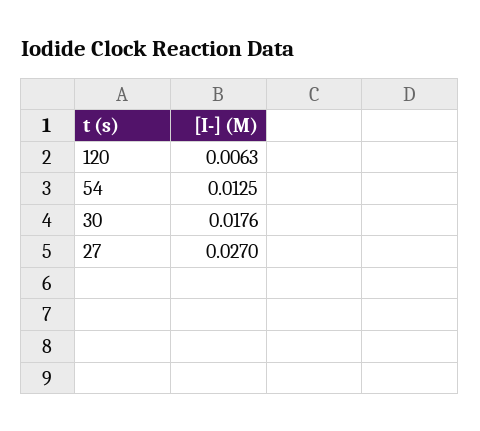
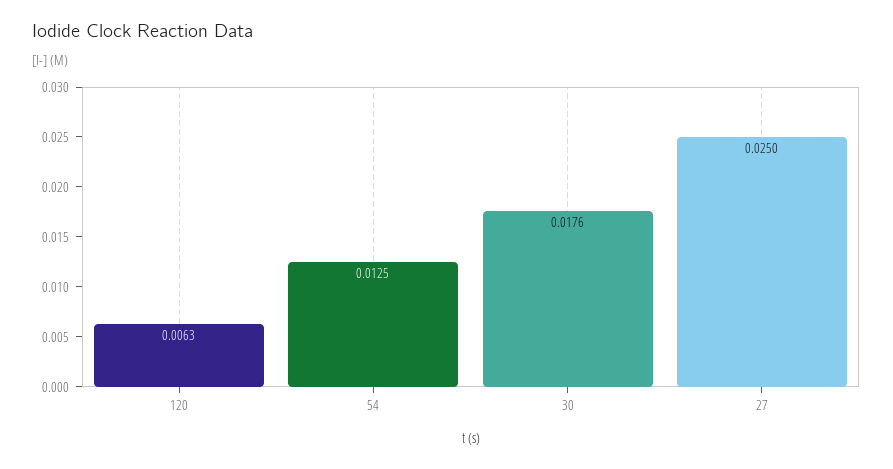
27: 0.027 -> 0.025

